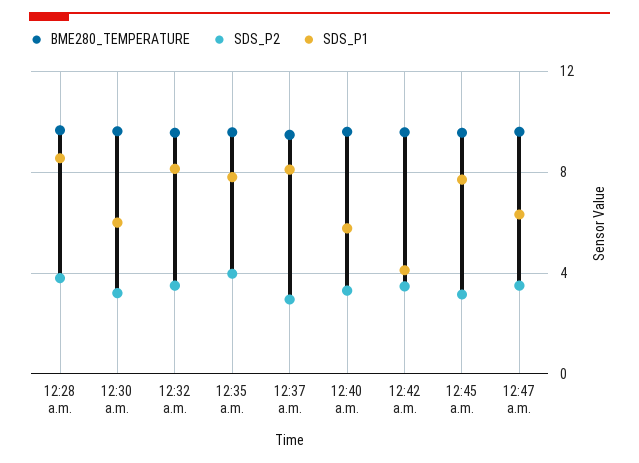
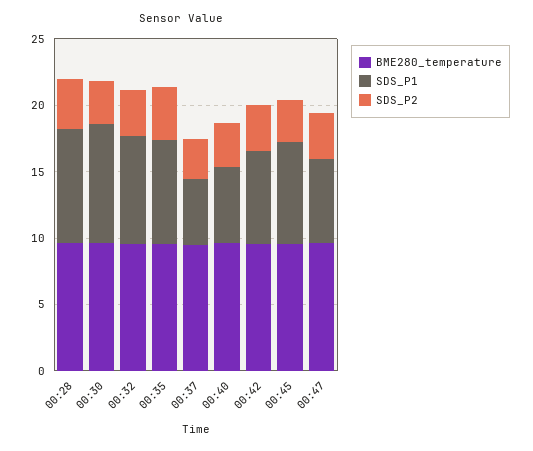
SDS_P1, 12:30 a.m.: 6 -> 9
SDS_P1, 12:37 a.m.: 8 -> 5
SDS_P1, 12:42 a.m.: 4 -> 7

